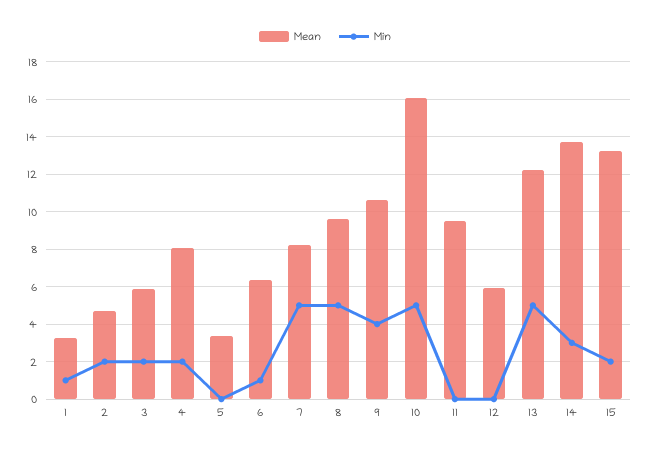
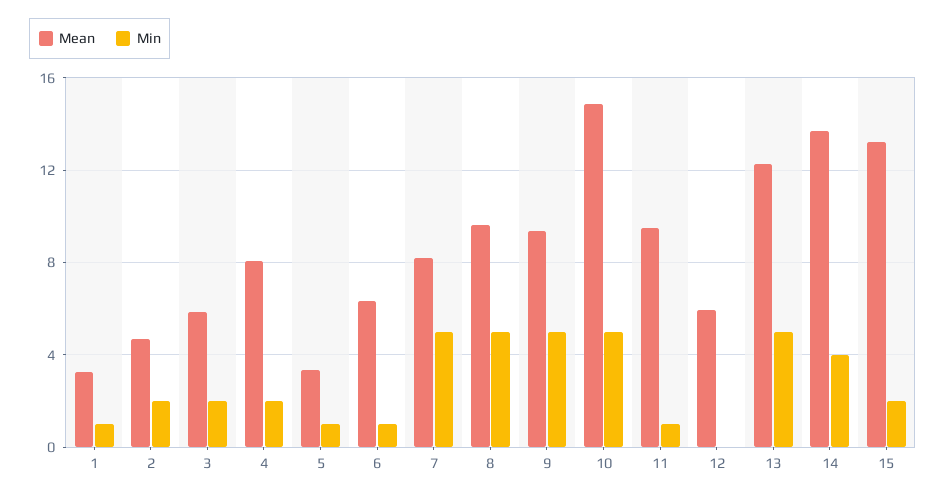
Min, 5: 0 -> 1
Mean, 9: 10.5 -> 9.5
Min, 9: 4 -> 5
Mean, 10: 16 -> 15
Min, 11: 0 -> 1
Min, 14: 3 -> 4

